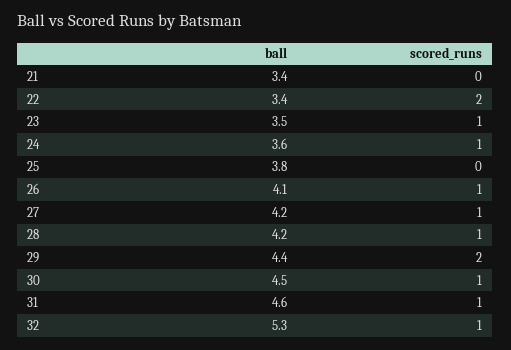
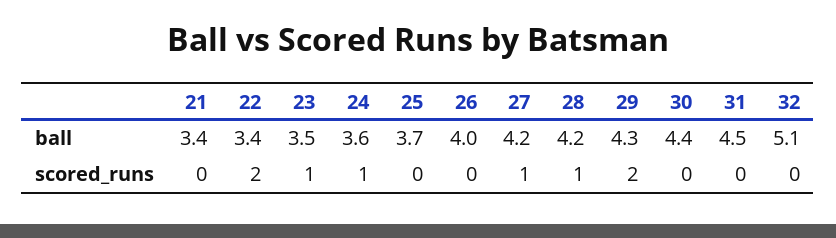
ball, 25: 3.8 -> 3.7
ball, 26: 4.1 -> 4
scored_runs, 26: 1 -> 0
ball, 29: 4.4 -> 4.3
ball, 30: 4.5 -> 4.4
scored_runs, 30: 1 -> 0
ball, 31: 4.6 -> 4.5
scored_runs, 31: 1 -> 0
ball, 32: 5.3 -> 5.1
scored_runs, 32: 1 -> 0

